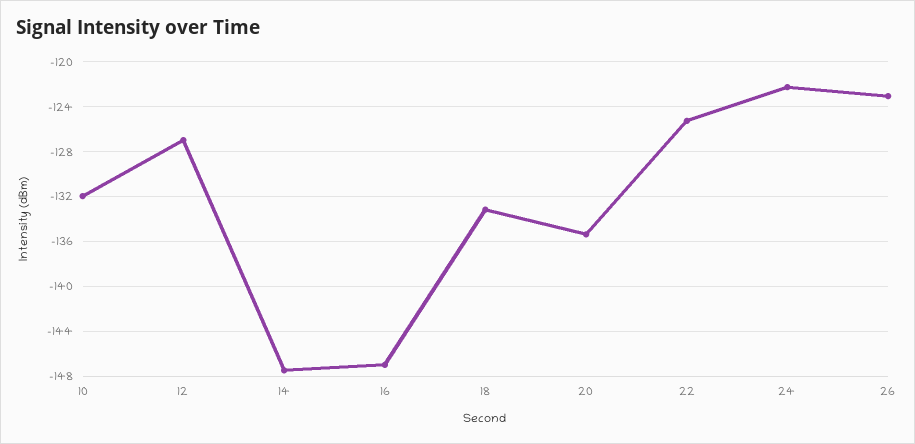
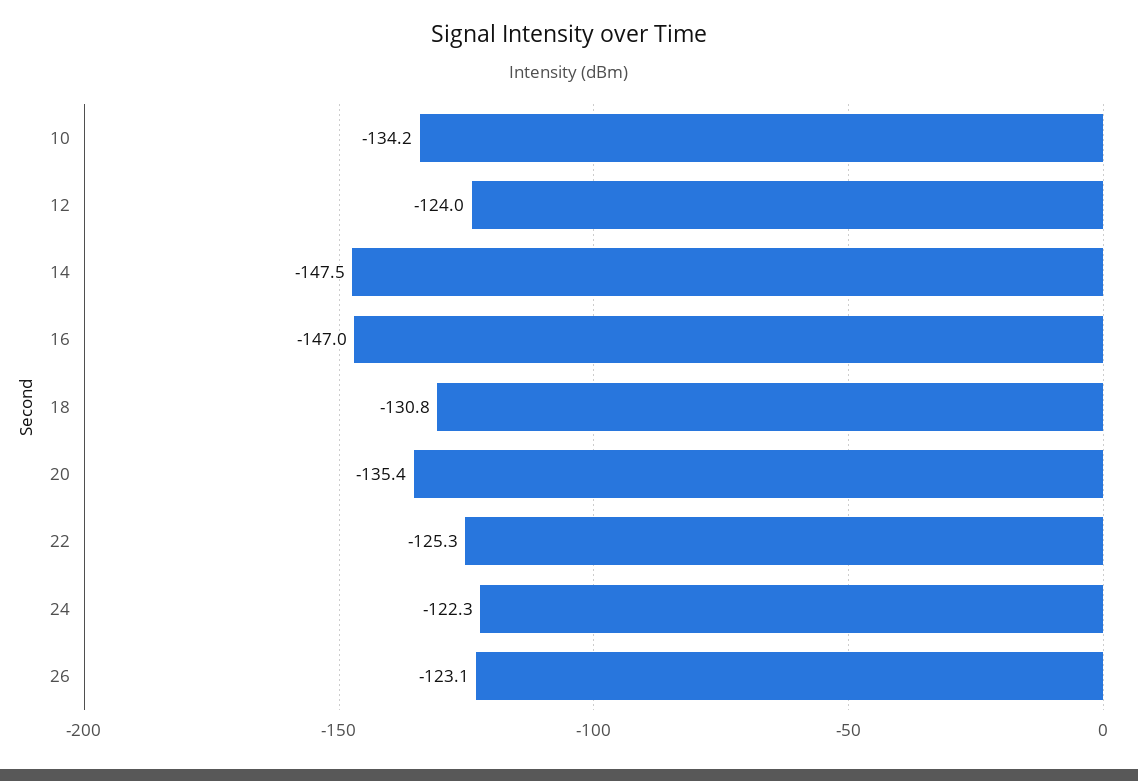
10: -132 -> -134.2
12: -127 -> -124
18: -133 -> -130.8

